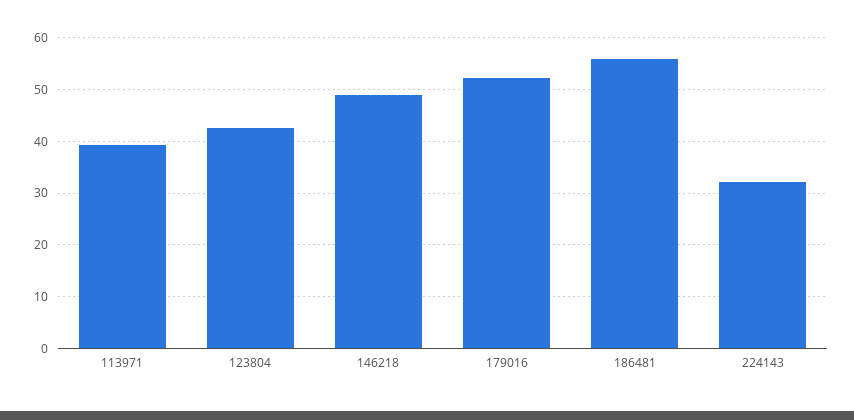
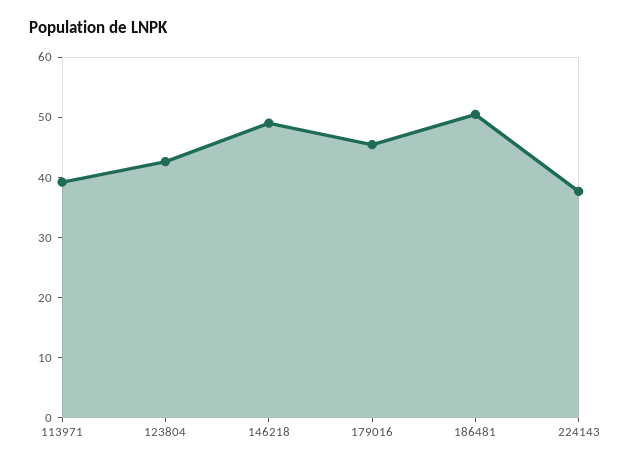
179016: 52 -> 46
186481: 56 -> 50
224143: 32 -> 38

